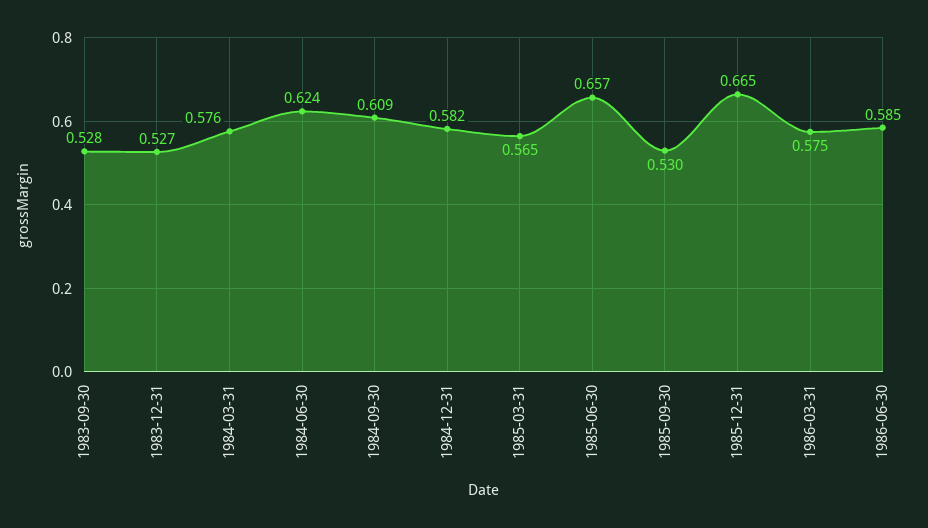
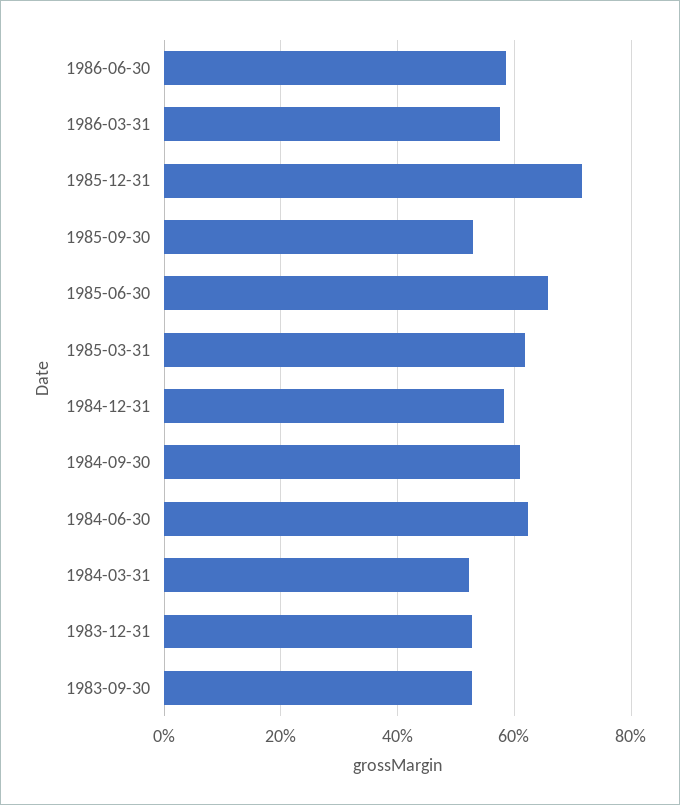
1984-03-31: 0.576 -> 0.52
1985-03-31: 0.565 -> 0.62
1985-12-31: 0.665 -> 0.72

